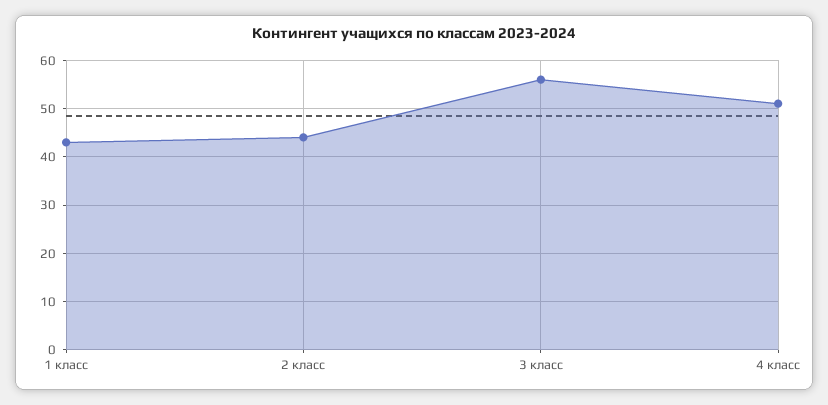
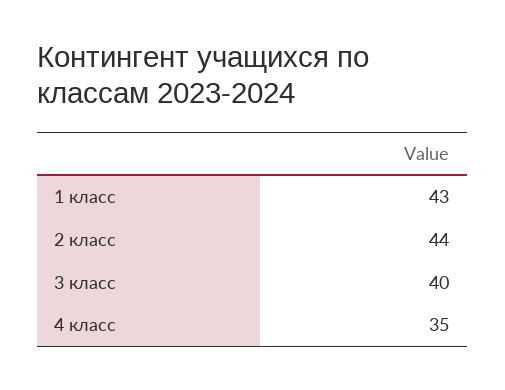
3 класс: 55 -> 40
4 класс: 50 -> 35

